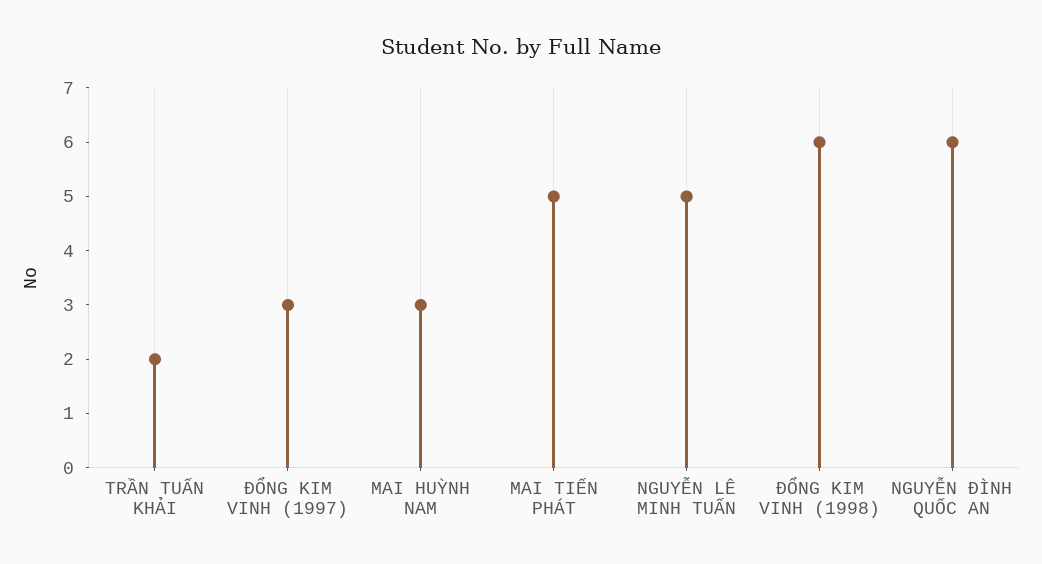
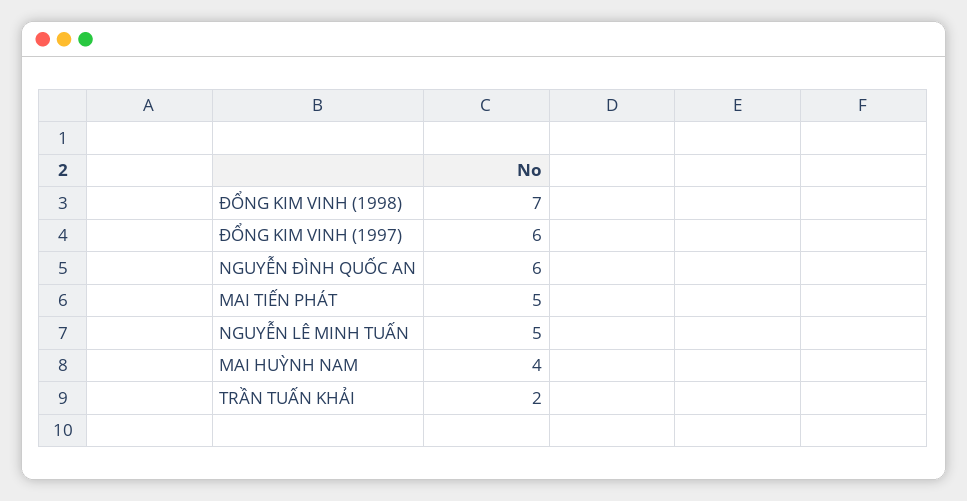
ĐỔNG KIM VINH (1997): 3 -> 6
MAI HUỲNH NAM: 3 -> 4
ĐỔNG KIM VINH (1998): 6 -> 7

